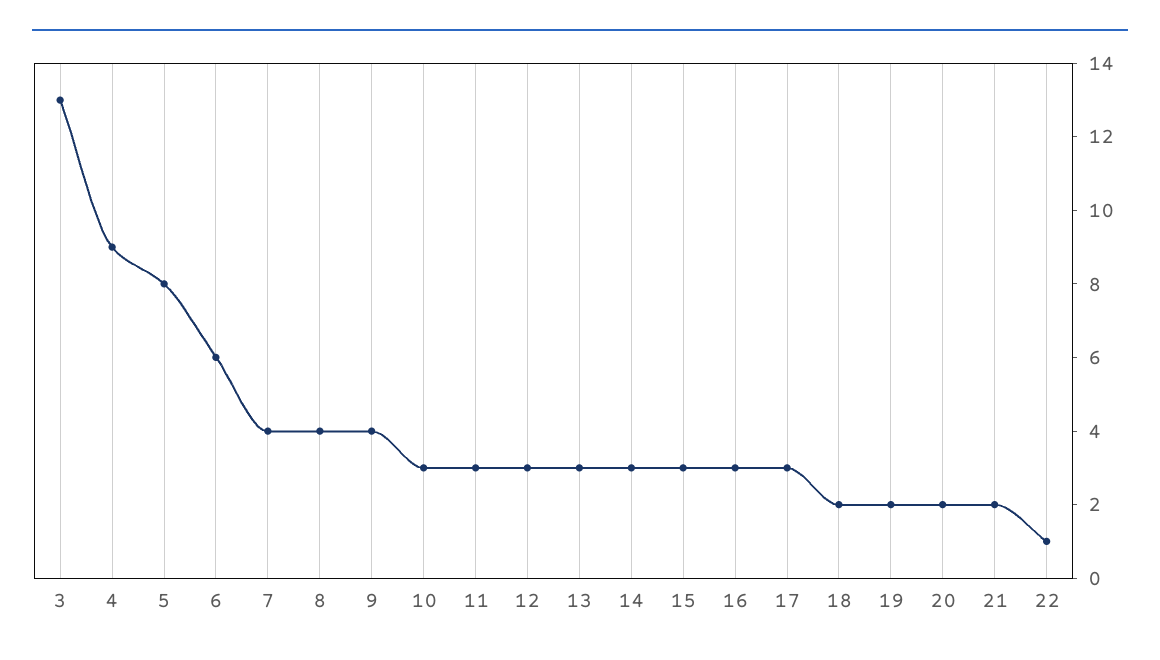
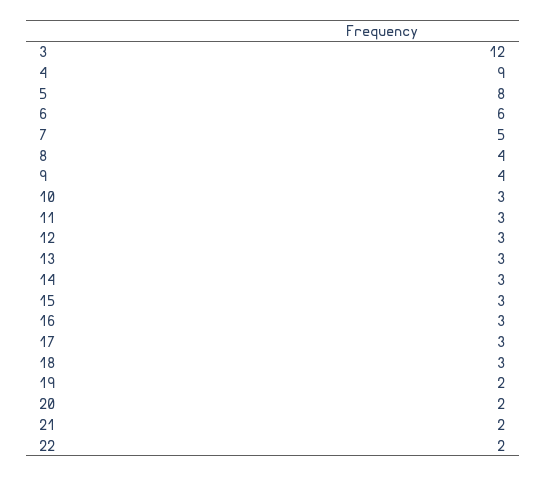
3: 13 -> 12
7: 4 -> 5
18: 2 -> 3
22: 1 -> 2

